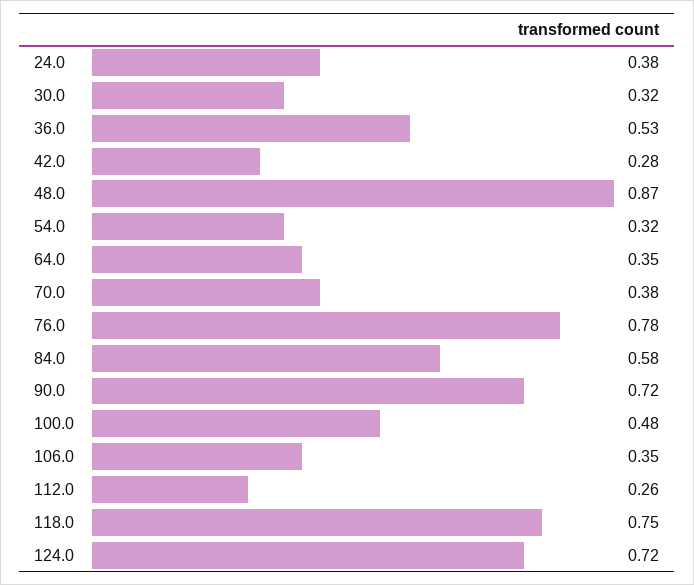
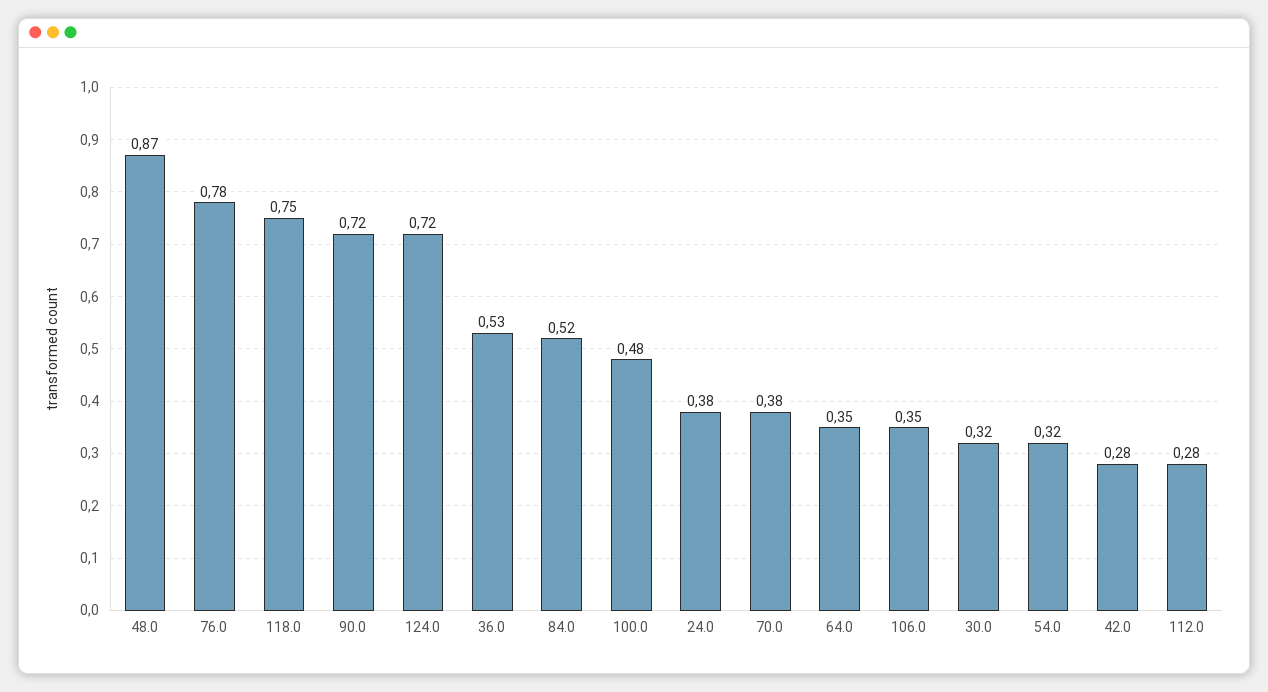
84.0: 0.58 -> 0.52
112.0: 0.26 -> 0.28

